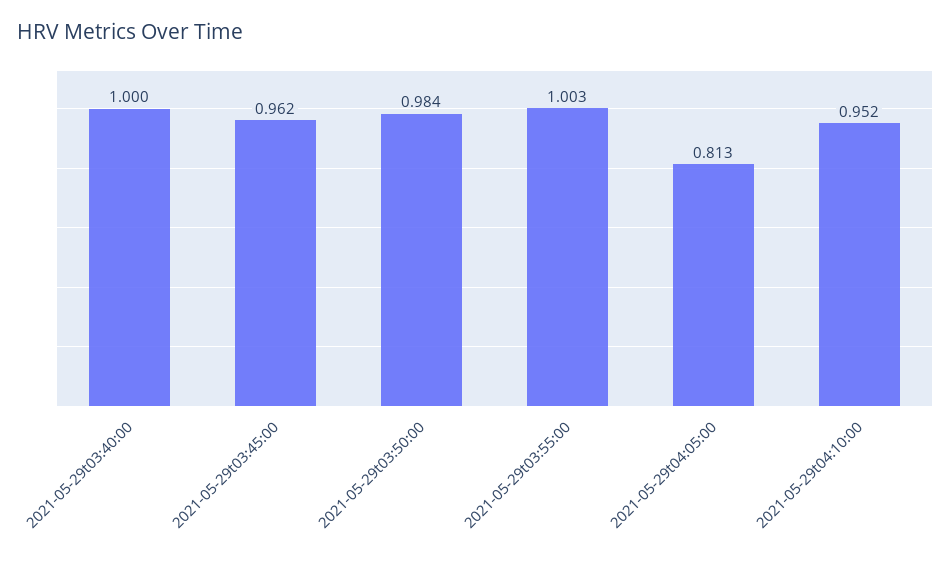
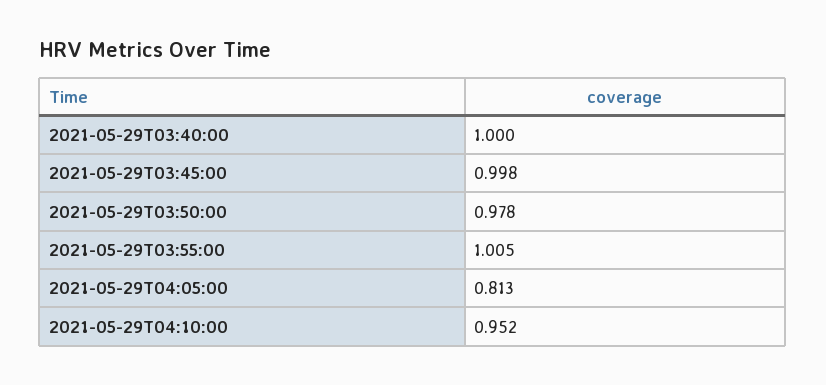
2021-05-29t03:45:00: 0.962 -> 0.998
2021-05-29t03:50:00: 0.984 -> 0.978
2021-05-29t03:55:00: 1.003 -> 1.005

